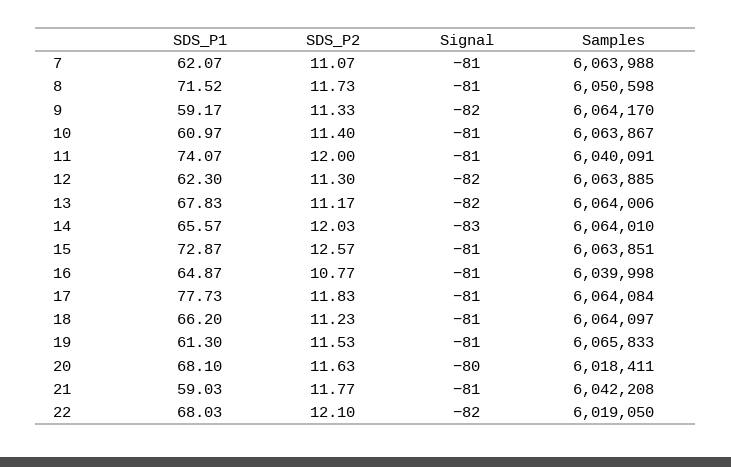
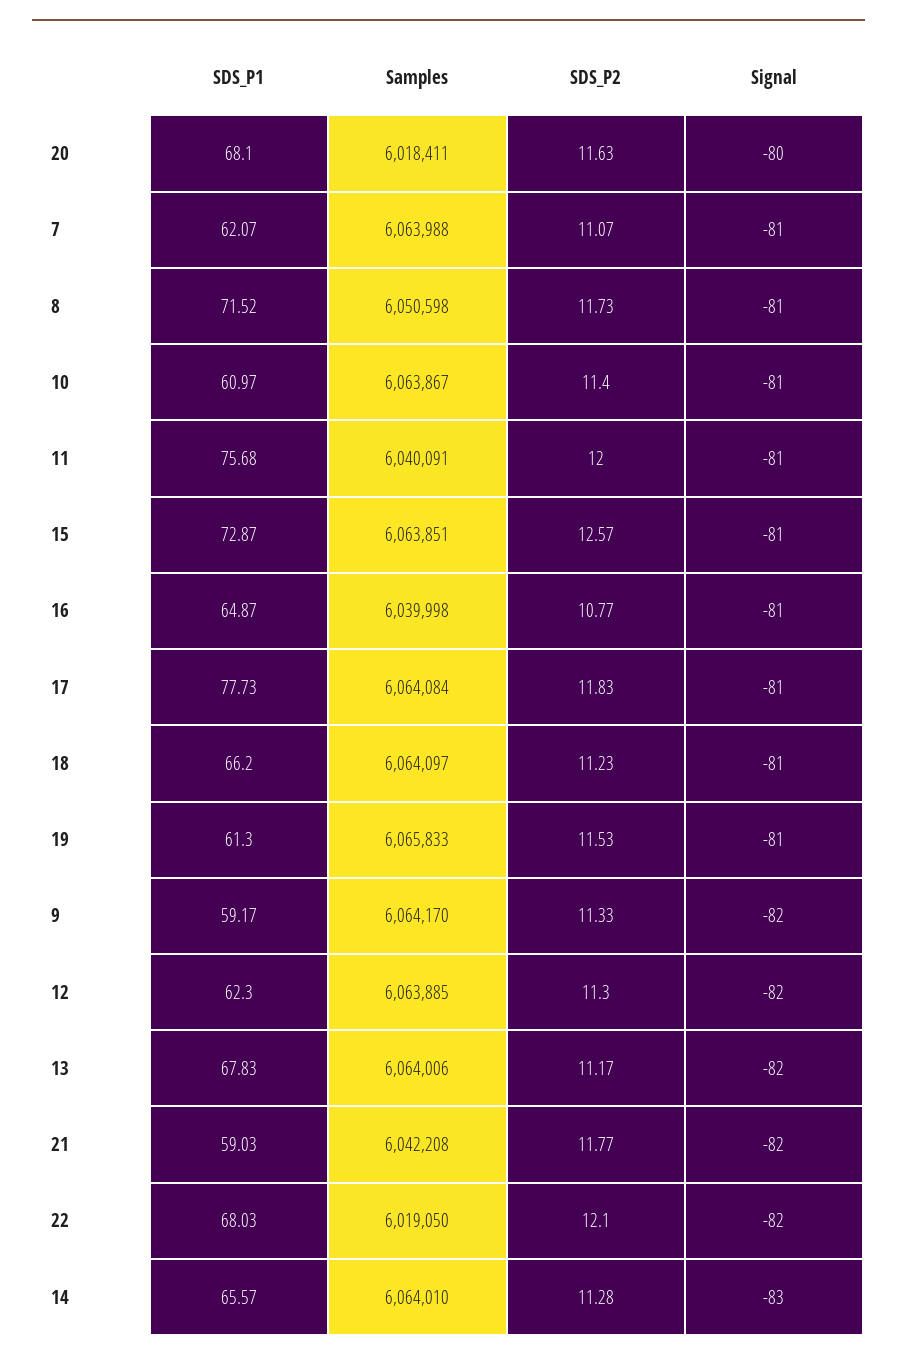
SDS_P1, 11: 74.07 -> 75.68
SDS_P2, 14: 12.03 -> 11.28
Signal, 21: -81 -> -82

